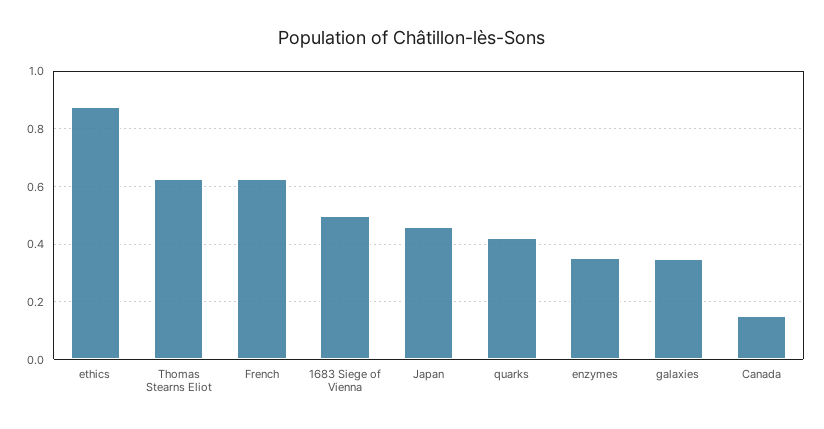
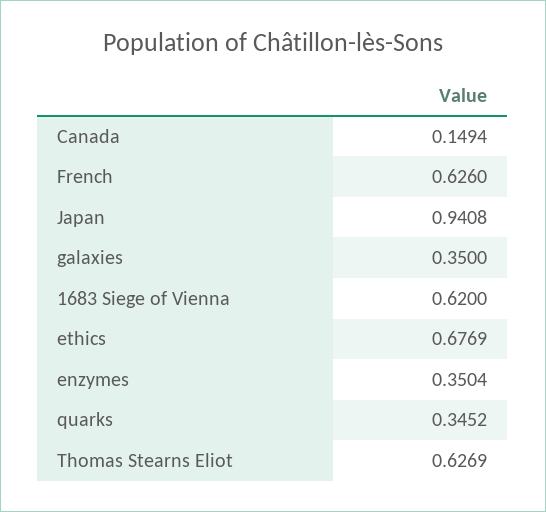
ethics: 0.875 -> 0.6769
1683 Siege of Vienna: 0.5 -> 0.62
Japan: 0.45 -> 0.9408
quarks: 0.425 -> 0.3452

